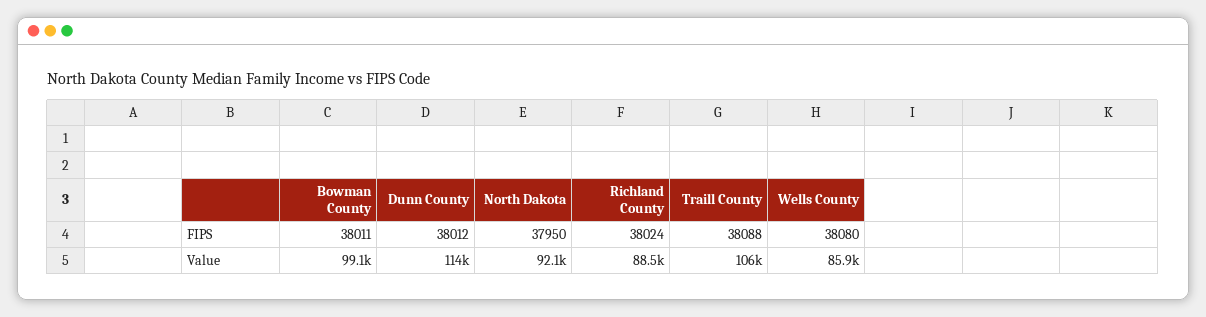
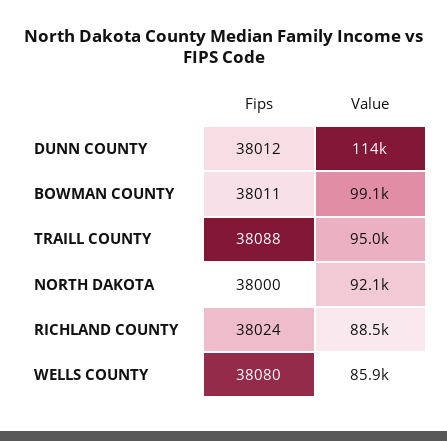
North Dakota, FIPS: 37950 -> 38000
Traill County, Value: 106000 -> 95000

